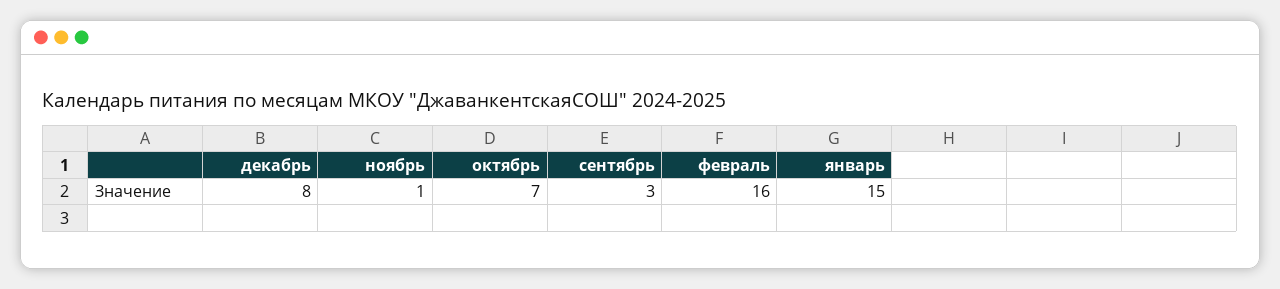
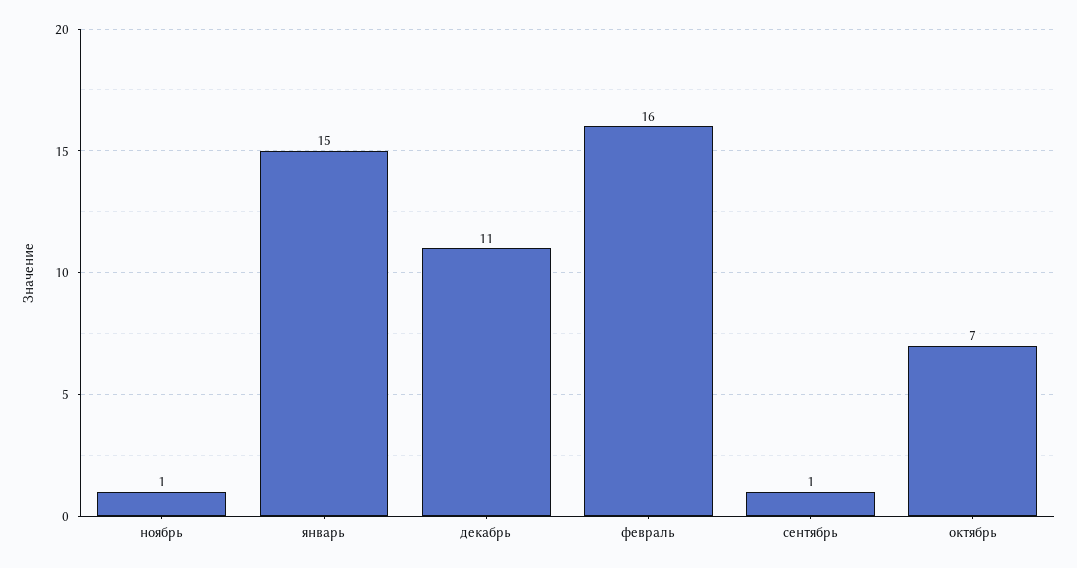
декабрь: 8 -> 11
сентябрь: 3 -> 1

